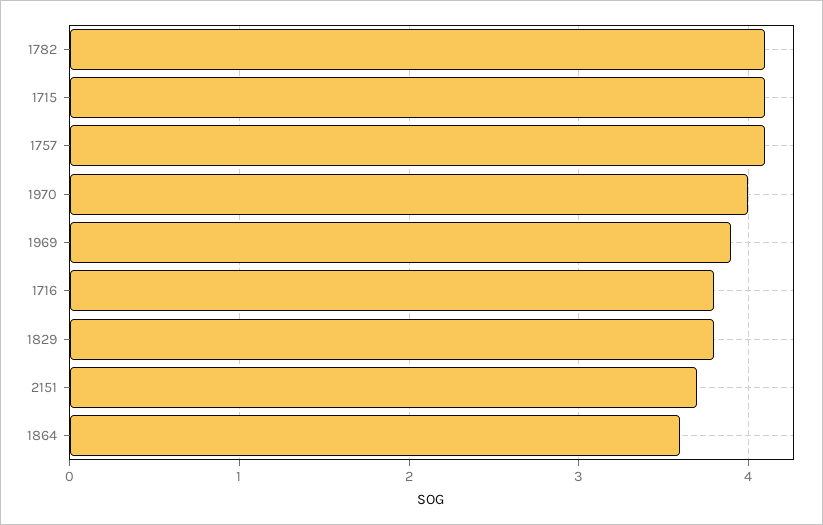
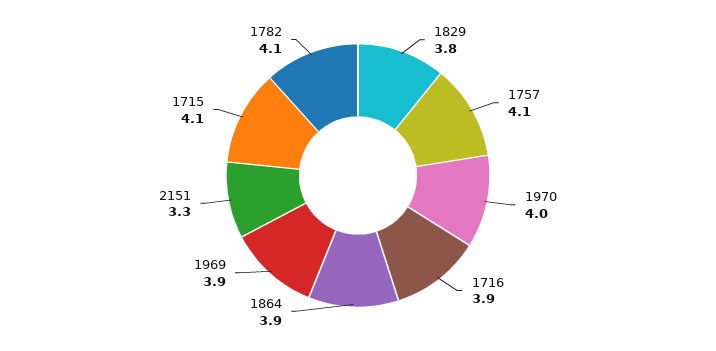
1716: 3.8 -> 3.9
2151: 3.7 -> 3.3
1864: 3.6 -> 3.9

